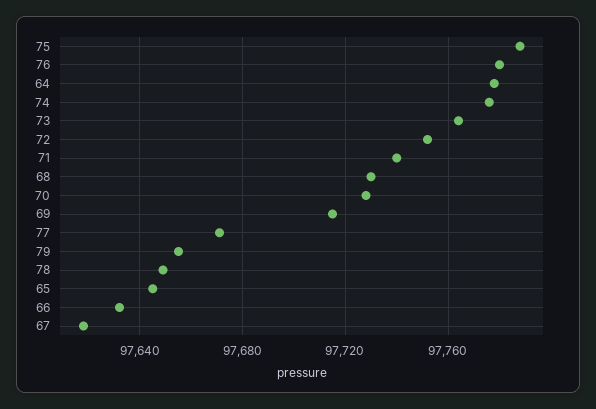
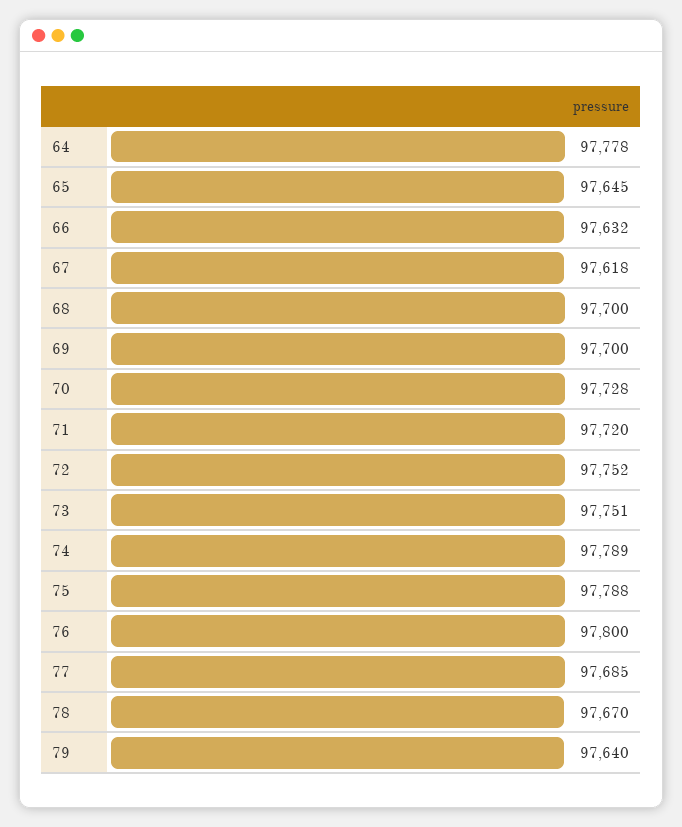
76: 97780 -> 97800
74: 97775 -> 97789
73: 97765 -> 97751
71: 97740 -> 97720
68: 97730 -> 97700
69: 97715 -> 97700
77: 97670 -> 97685
79: 97655 -> 97640
78: 97650 -> 97670

